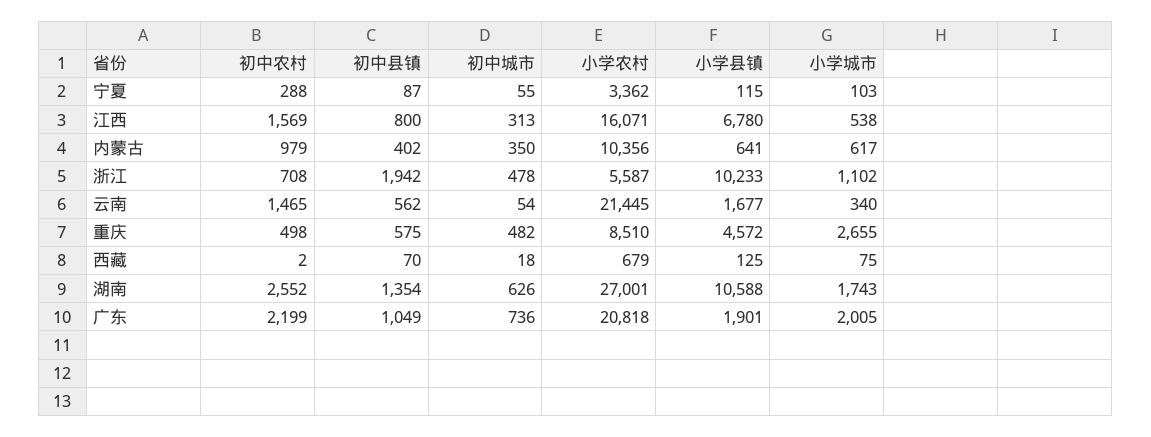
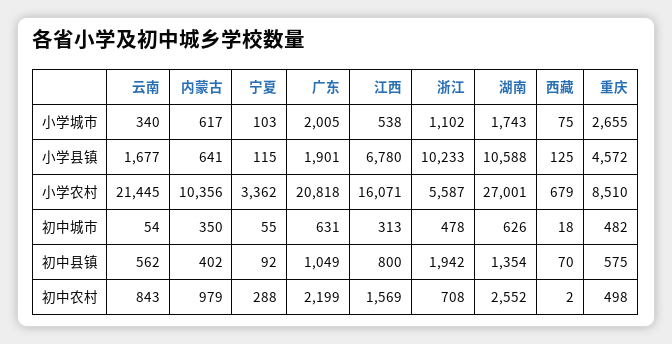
初中县镇, 宁夏: 87 -> 92
初中农村, 云南: 1465 -> 843
初中城市, 广东: 736 -> 631

